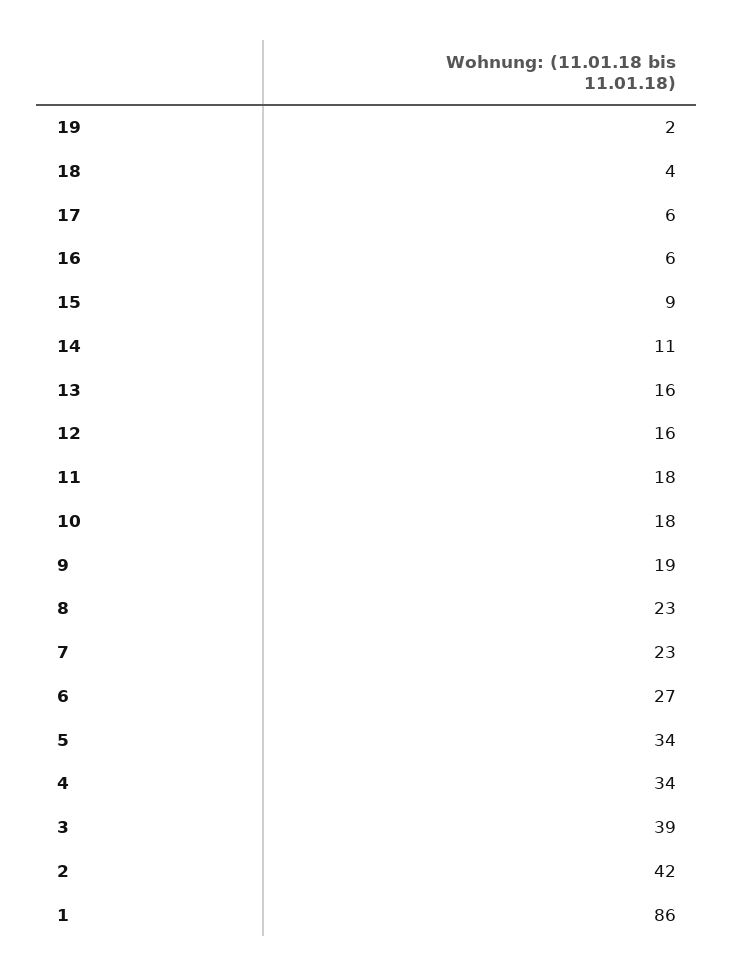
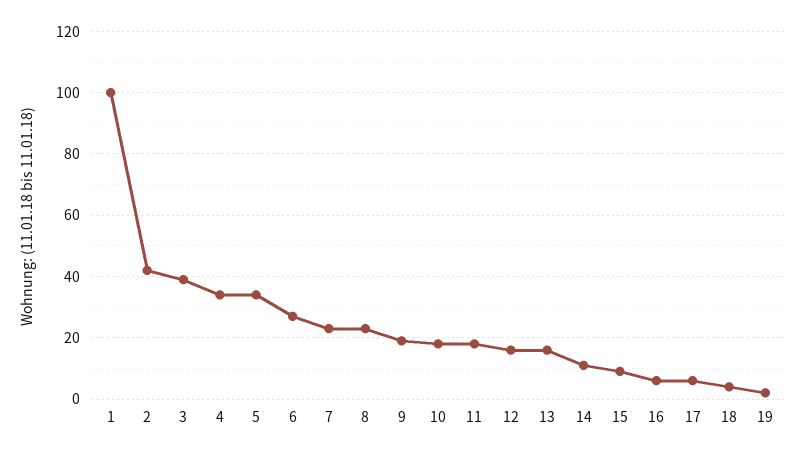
1: 86 -> 100

